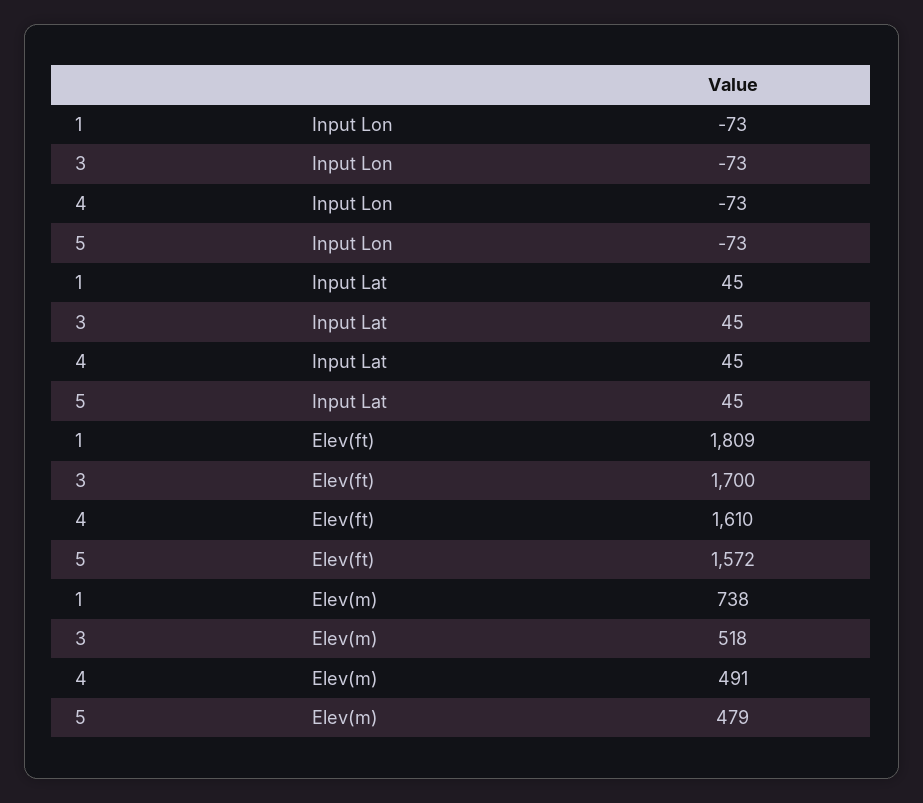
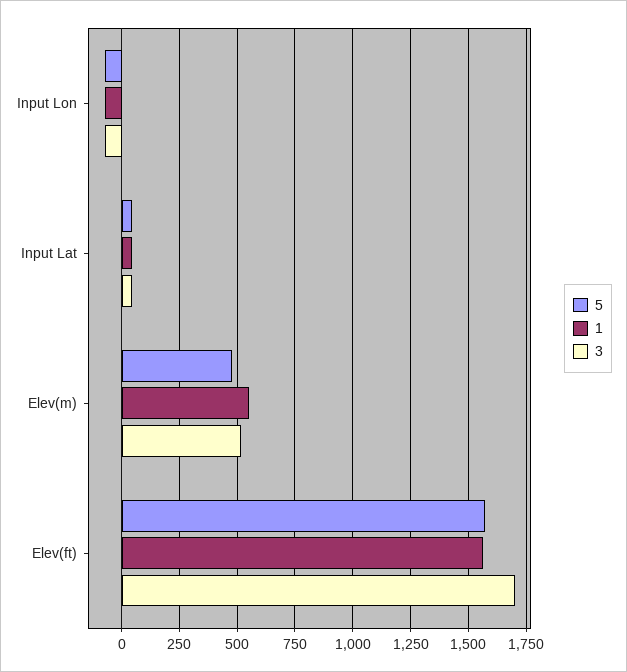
4, Input Lon: -73 -> none
4, Input Lat: 45 -> none
1, Elev(ft): 1809 -> 1550
4, Elev(ft): 1610 -> none
1, Elev(m): 738 -> 550
4, Elev(m): 491 -> none

